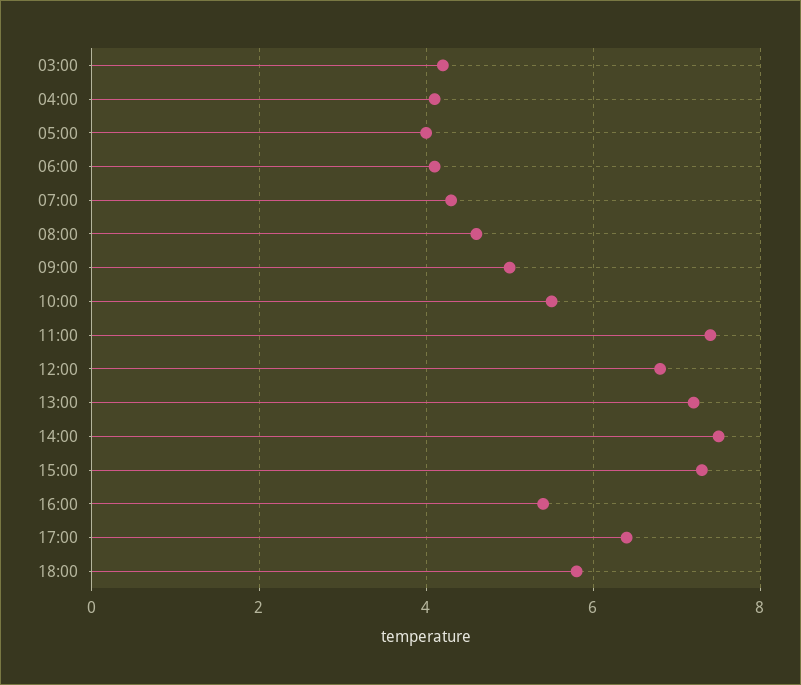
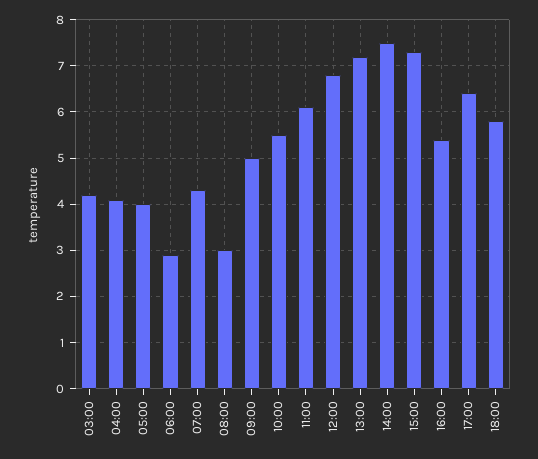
06:00: 4 -> 3
08:00: 4.5 -> 3
11:00: 7.5 -> 6

